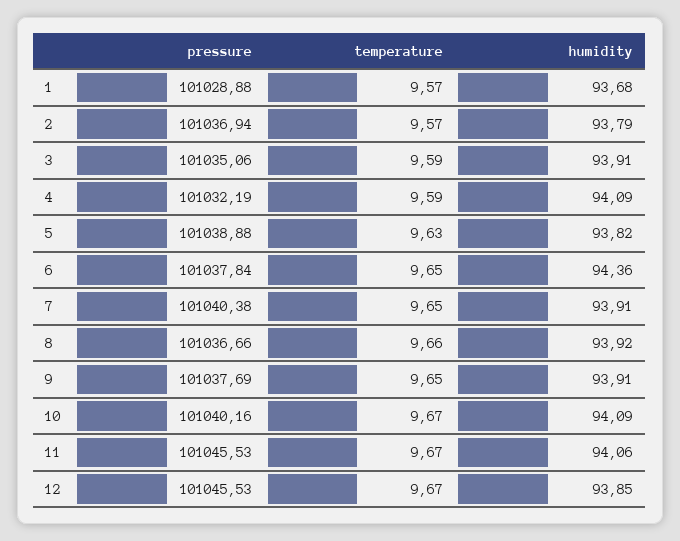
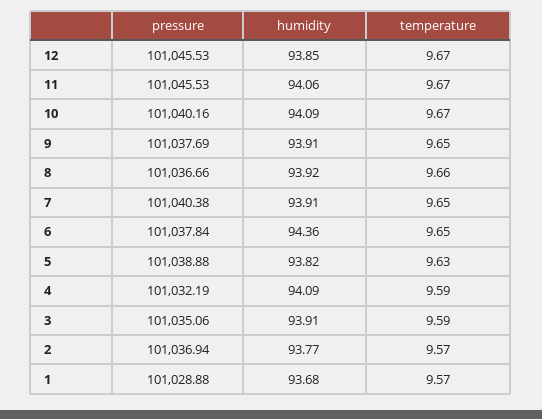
humidity, 2: 93.79 -> 93.77

